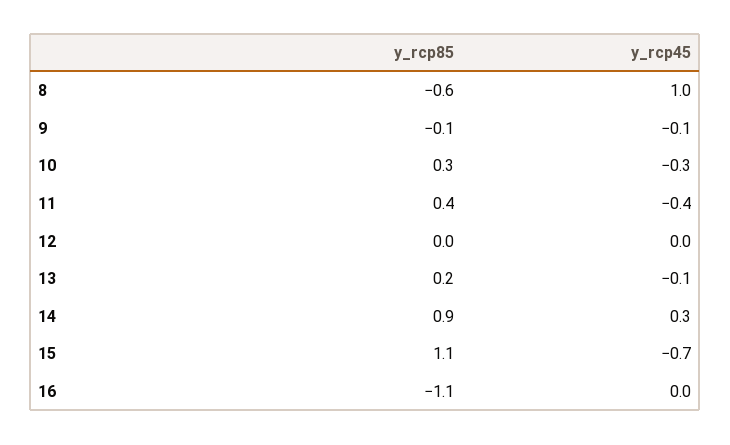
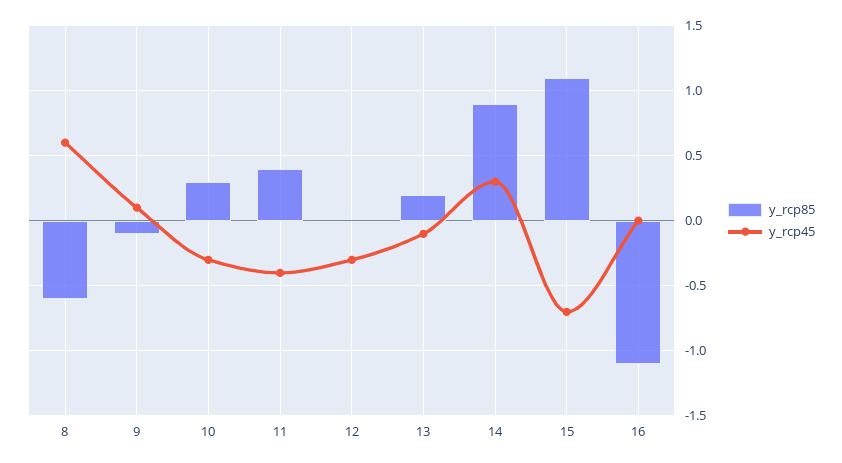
y_rcp45, 8: 1 -> 0.6
y_rcp45, 9: -0.1 -> 0.1
y_rcp45, 12: 0 -> -0.3

